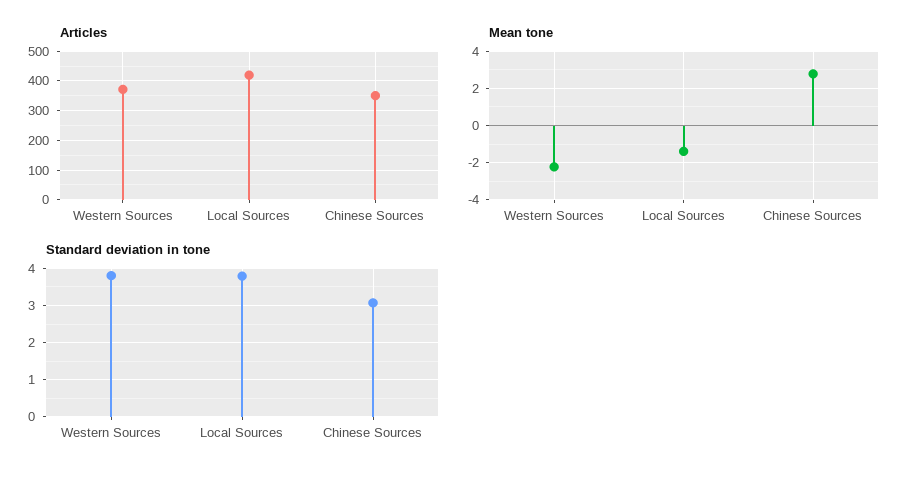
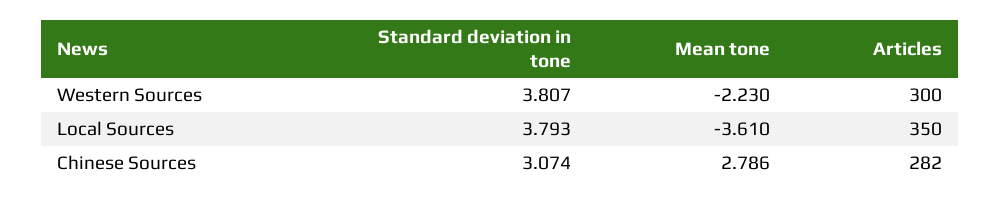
Articles, Western Sources: 375 -> 300
Articles, Local Sources: 425 -> 350
Articles, Chinese Sources: 350 -> 282
Mean tone, Local Sources: -1.5 -> -3.61

